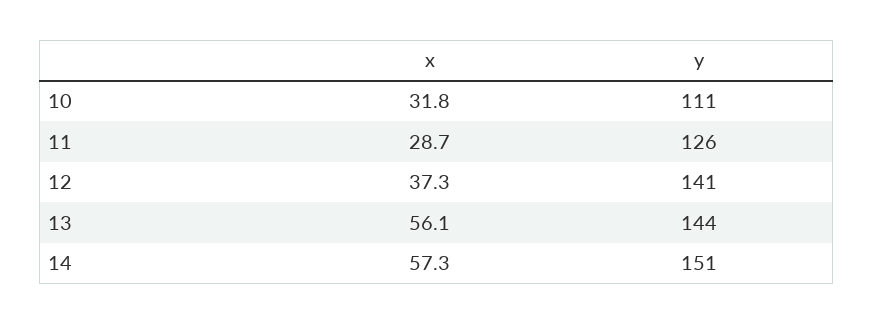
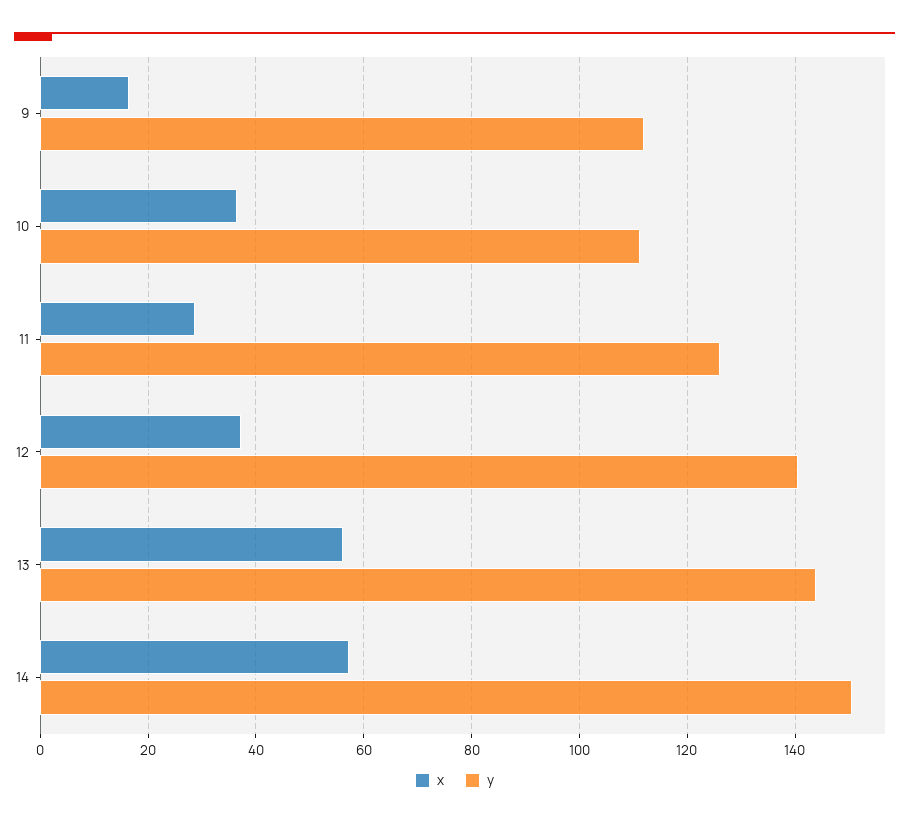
x, 10: 31.8 -> 36
x, 9: none -> 16
y, 9: none -> 112

